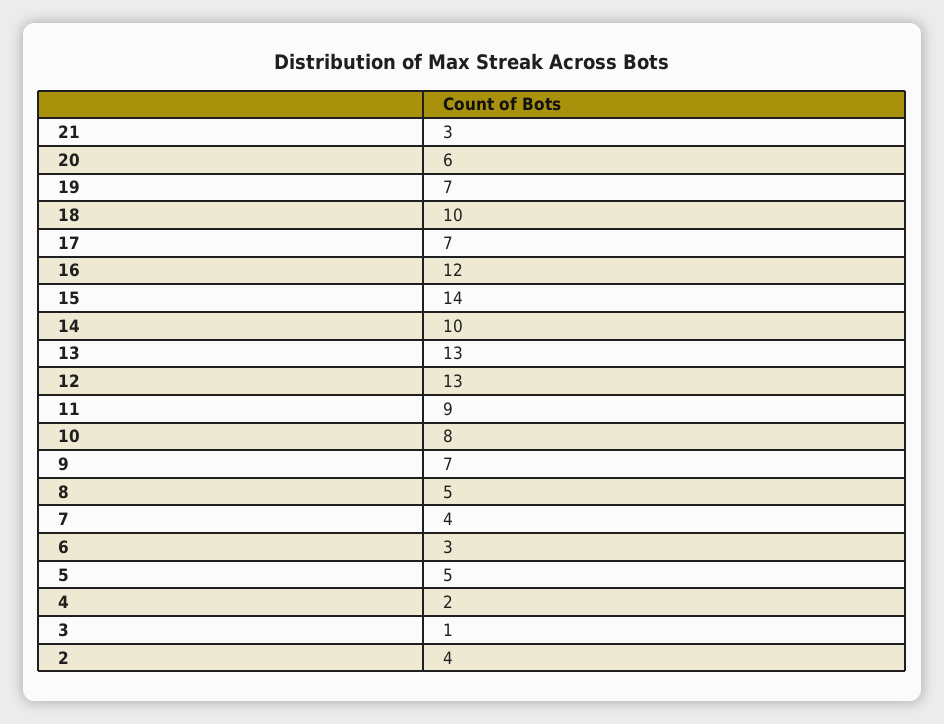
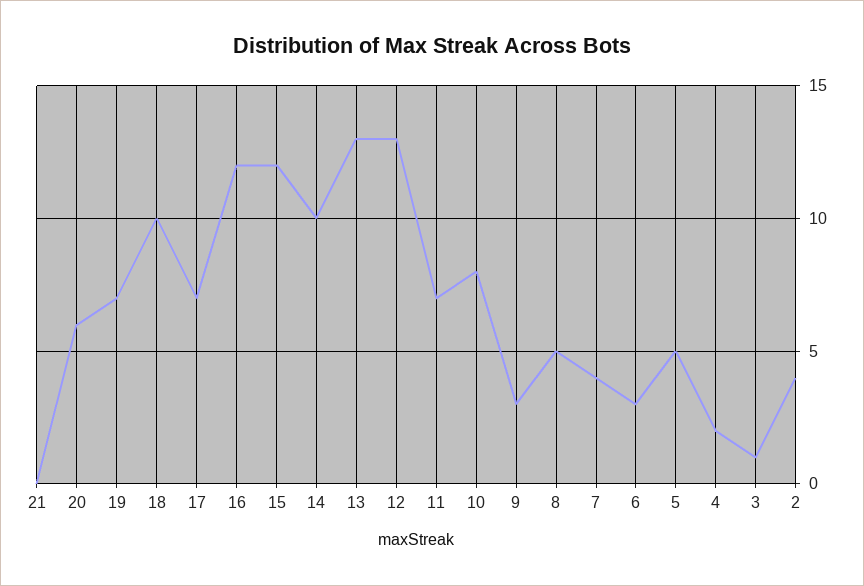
21: 3 -> 0
15: 14 -> 12
11: 9 -> 7
9: 7 -> 3

